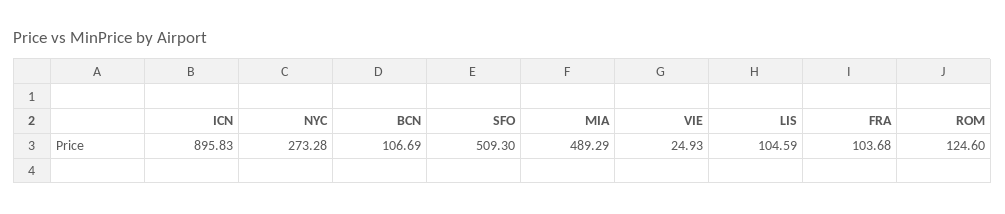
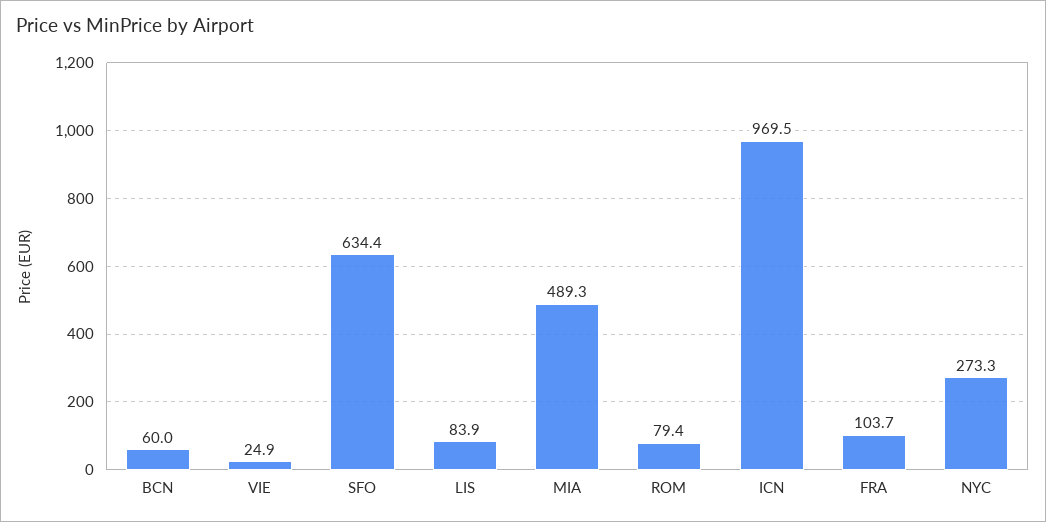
ICN: 895.83 -> 969.5
BCN: 106.69 -> 60
SFO: 509.3 -> 634.4
LIS: 104.59 -> 83.9
ROM: 124.6 -> 79.4

